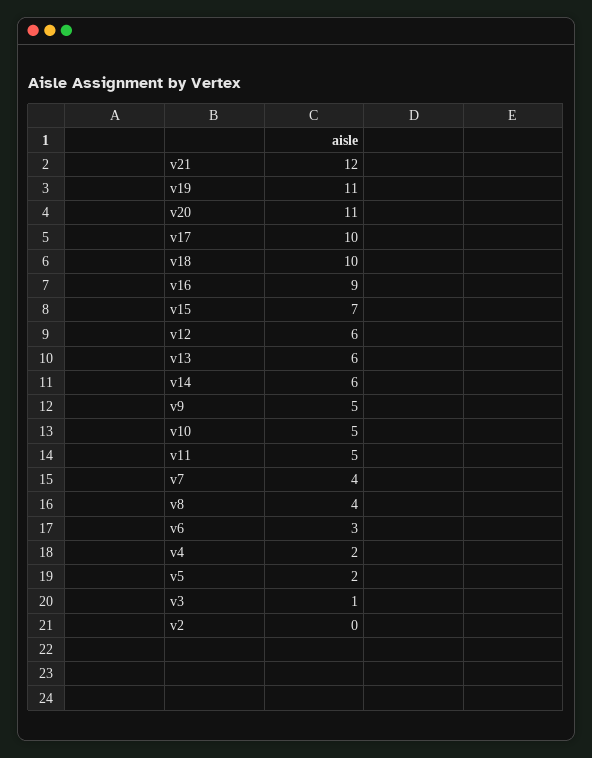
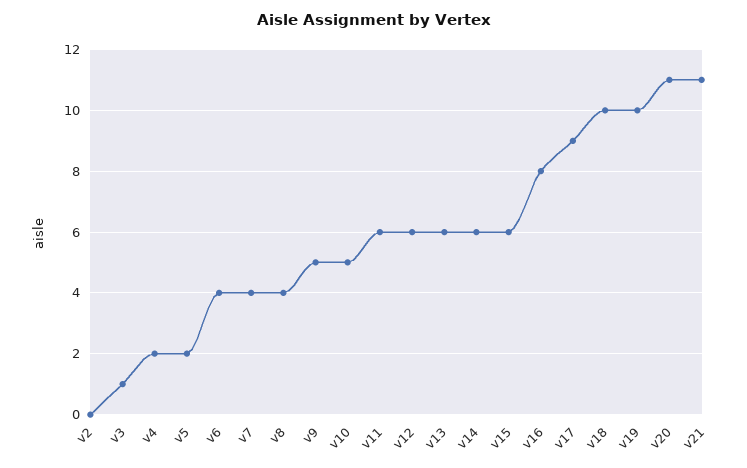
v21: 12 -> 11
v19: 11 -> 10
v17: 10 -> 9
v16: 9 -> 8
v15: 7 -> 6
v11: 5 -> 6
v6: 3 -> 4

